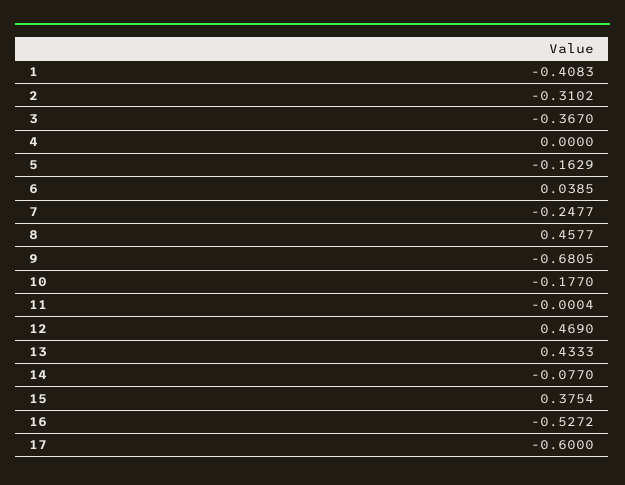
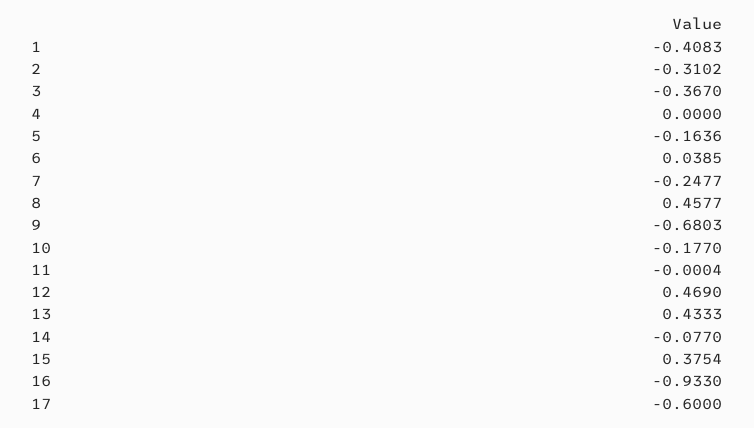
5: -0.1629 -> -0.1636
9: -0.6805 -> -0.6803
16: -0.5272 -> -0.933

